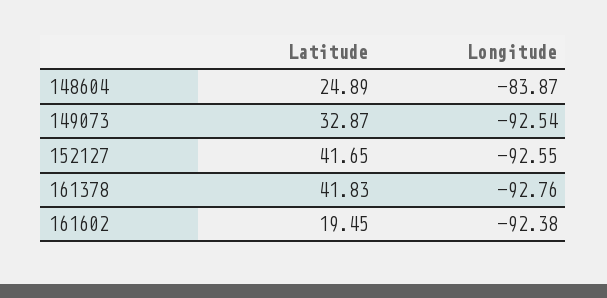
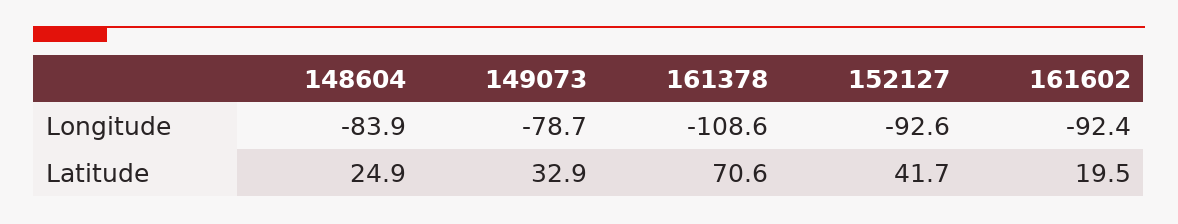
Longitude, 149073: -92.54 -> -78.7
Latitude, 161378: 41.83 -> 70.6
Longitude, 161378: -92.76 -> -108.6

